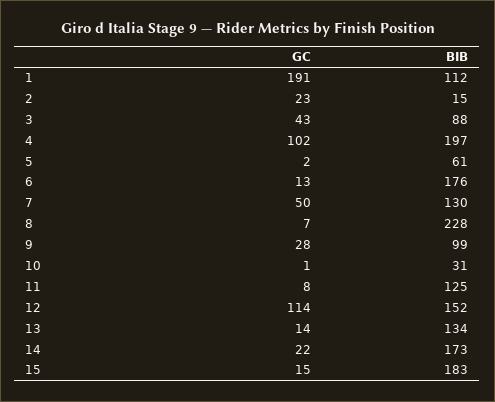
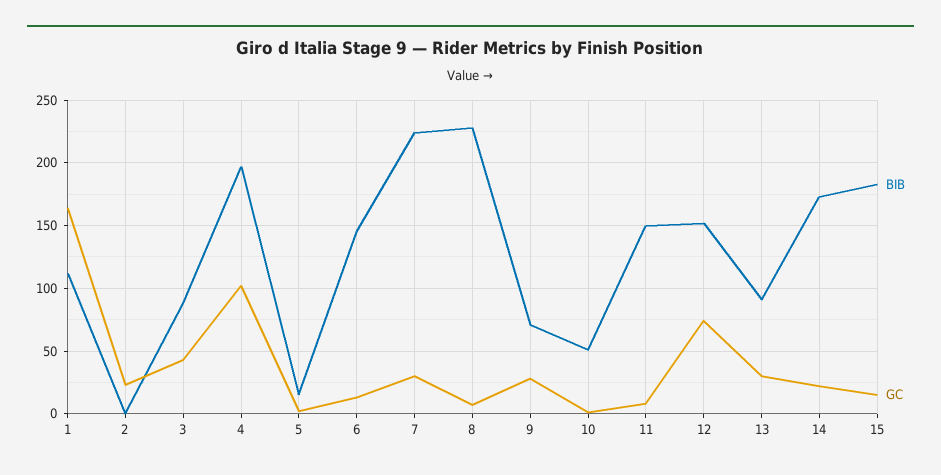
GC, 1: 191 -> 165
BIB, 2: 15 -> 0
BIB, 5: 61 -> 15
BIB, 6: 176 -> 145
GC, 7: 50 -> 30
BIB, 7: 130 -> 225
BIB, 9: 99 -> 70
BIB, 10: 31 -> 50
BIB, 11: 125 -> 150
GC, 12: 114 -> 75
GC, 13: 14 -> 30
BIB, 13: 134 -> 90

